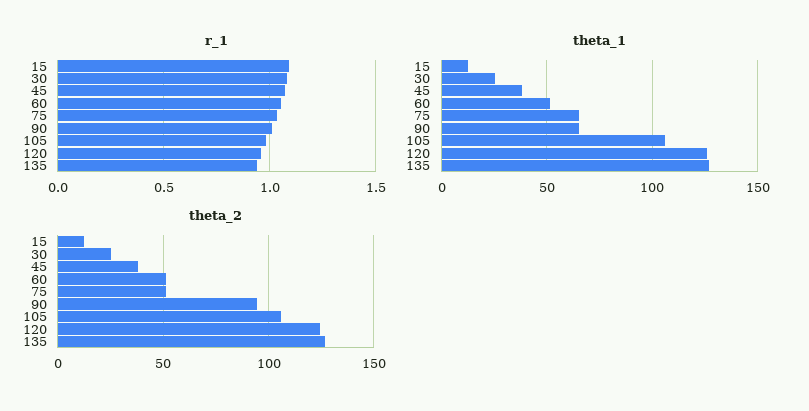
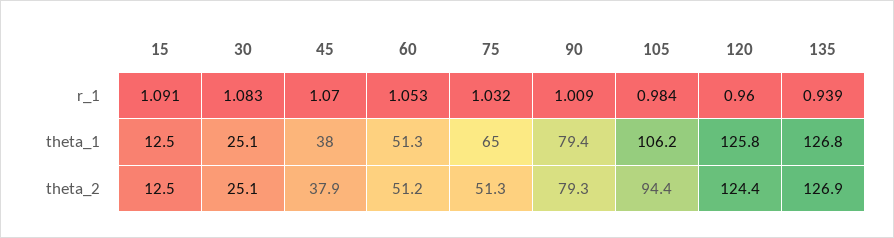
theta_1, 90: 65 -> 79.4
theta_2, 90: 95 -> 79.3
theta_2, 105: 105 -> 94.4

